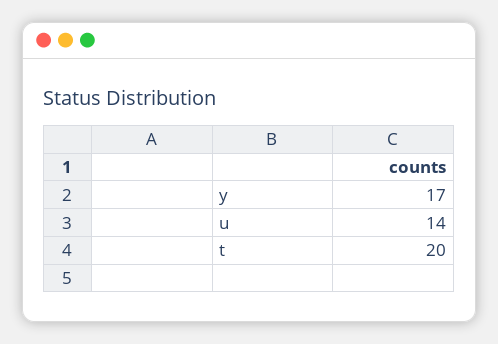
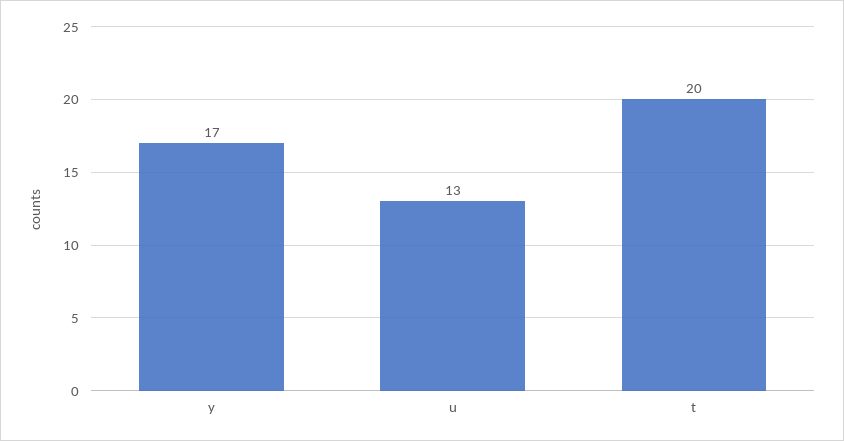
u: 14 -> 13

